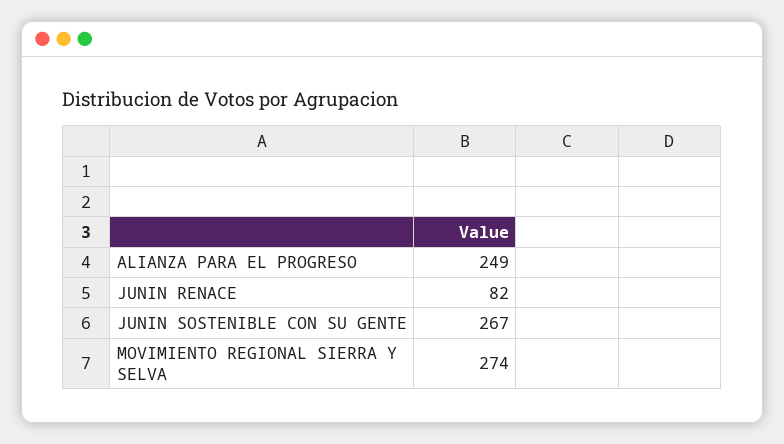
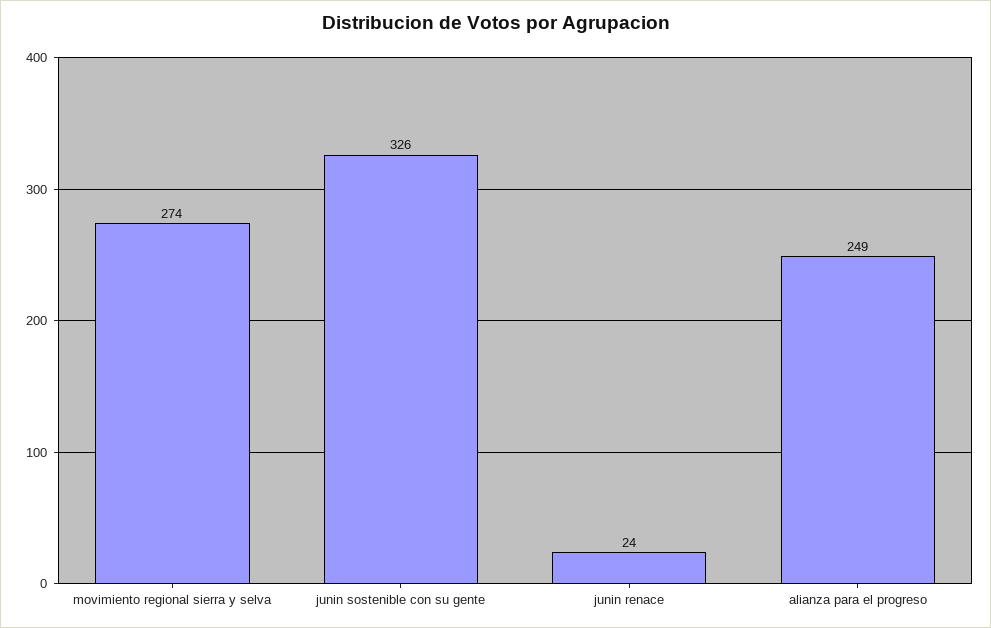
JUNIN RENACE: 82 -> 24
JUNIN SOSTENIBLE CON SU GENTE: 267 -> 326

